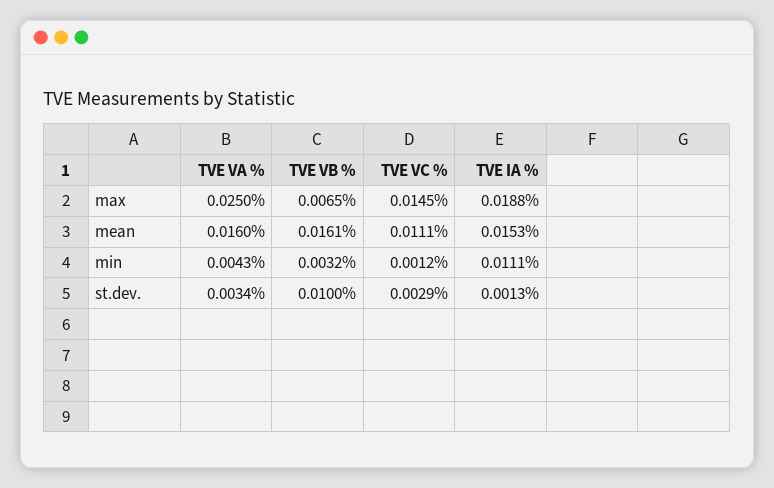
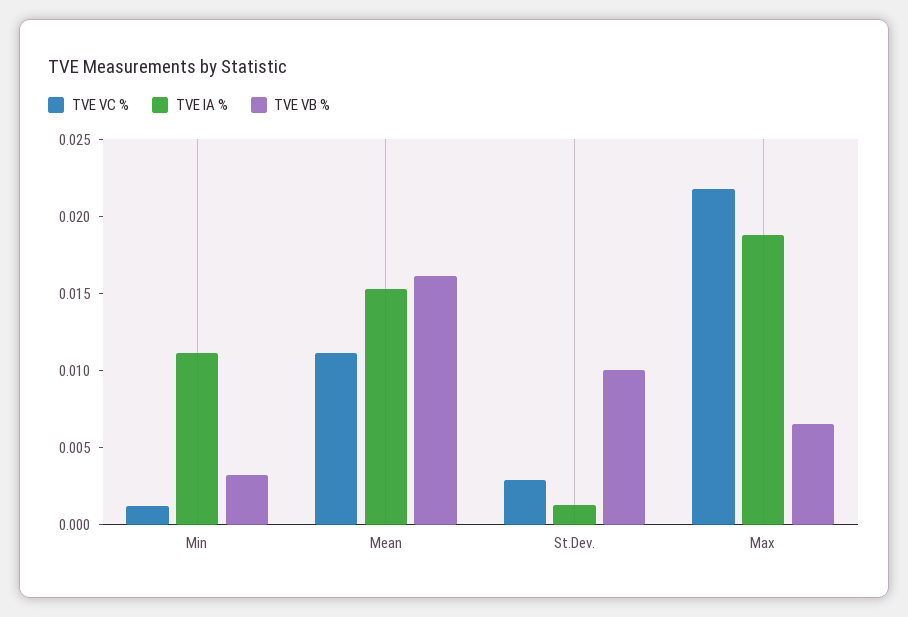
TVE VA %, max: 0.025 -> none
TVE VC %, max: 0.0145 -> 0.022
TVE VA %, mean: 0.016 -> none
TVE VA %, min: 0.0043 -> none
TVE VA %, st.dev.: 0.0034 -> none

